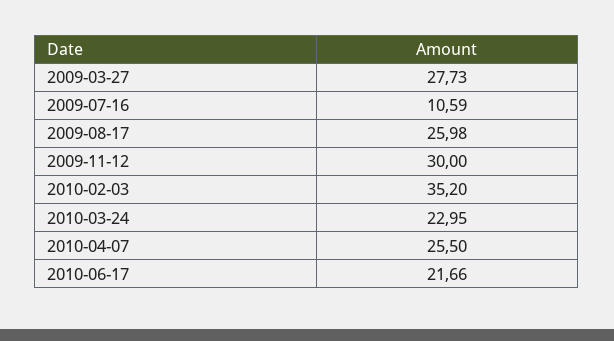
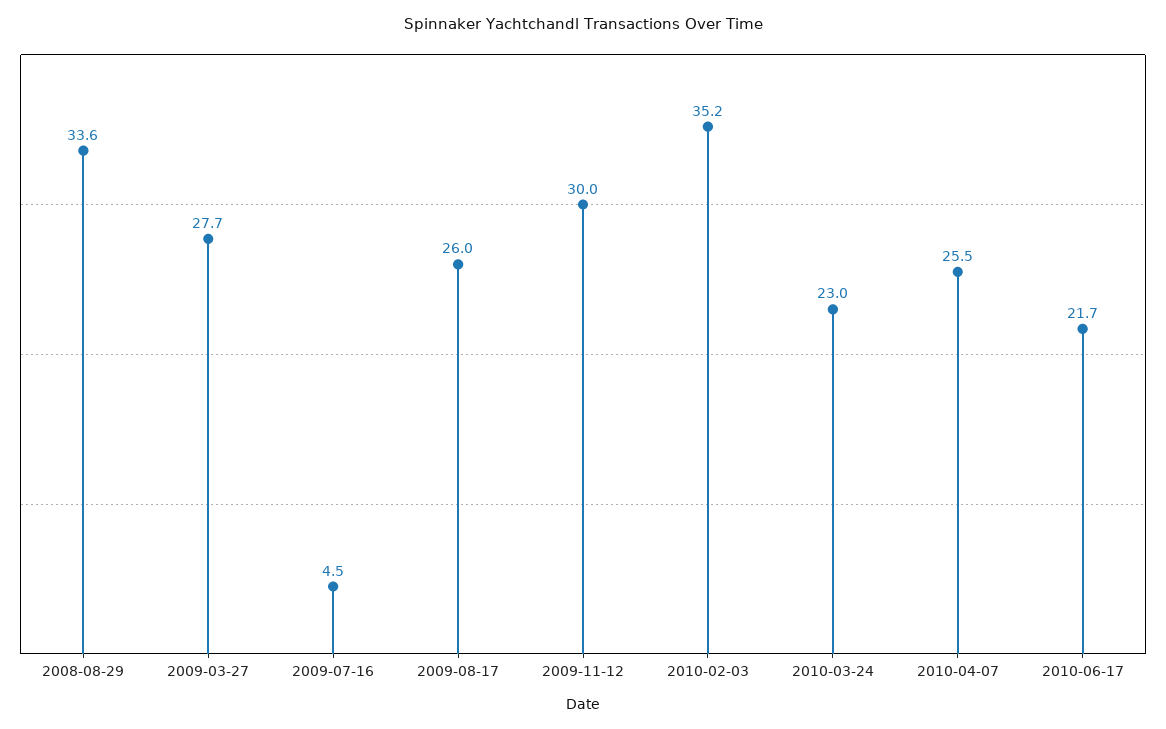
2009-07-16: 10.59 -> 4.5
2008-08-29: none -> 33.6

